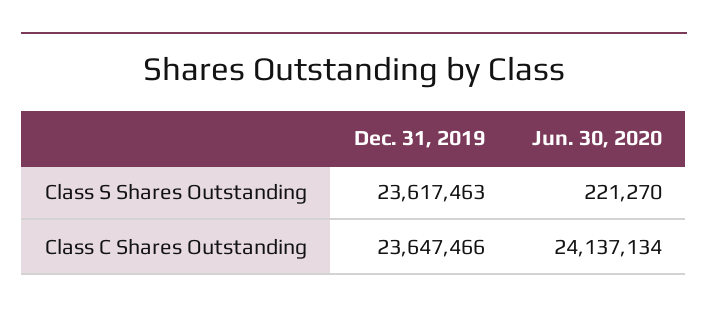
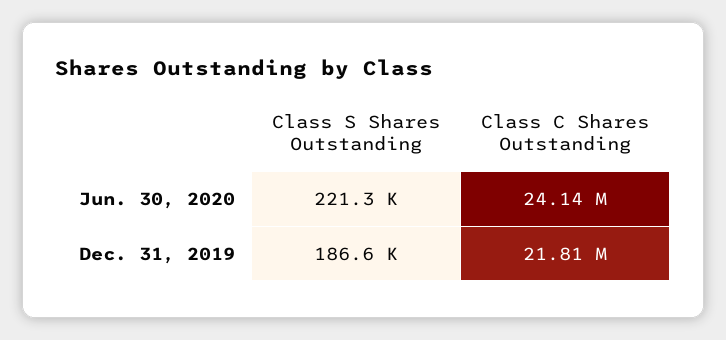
Dec. 31, 2019, Class S Shares Outstanding: 23617463 -> 186600
Dec. 31, 2019, Class C Shares Outstanding: 23647466 -> 21810000

